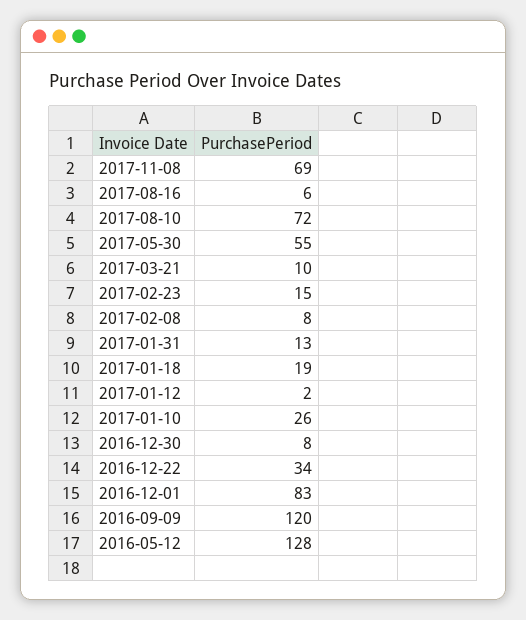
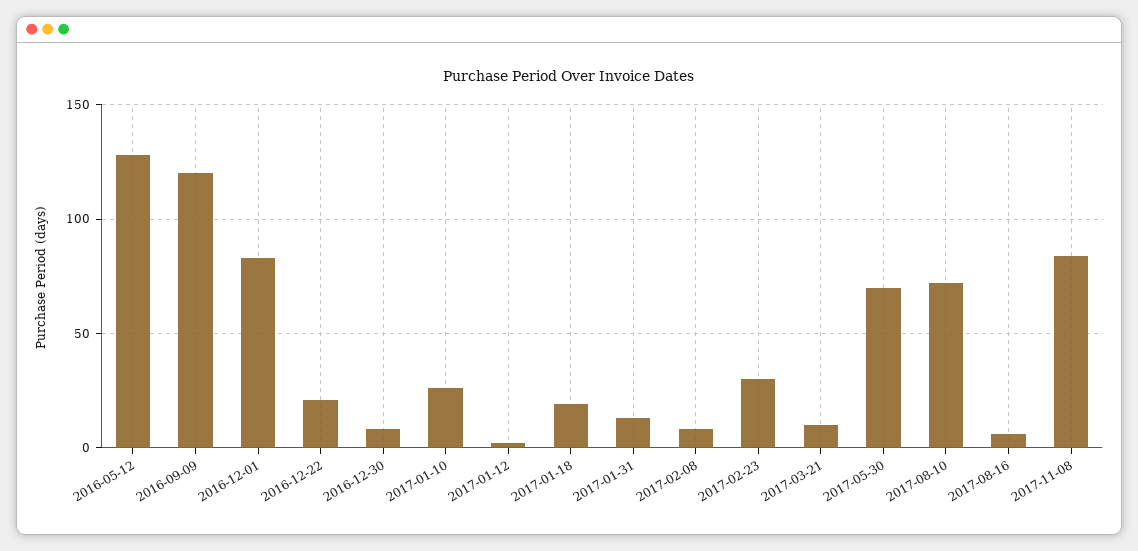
2017-11-08: 69 -> 85
2017-05-30: 55 -> 70
2017-02-23: 15 -> 30
2016-12-22: 34 -> 20

